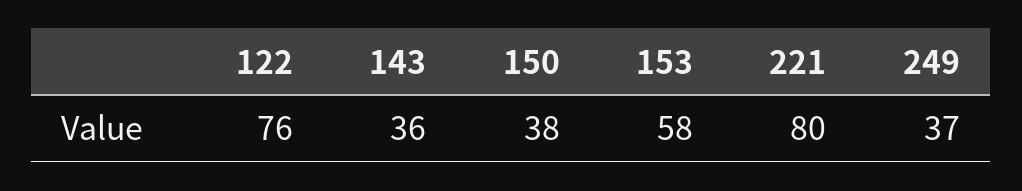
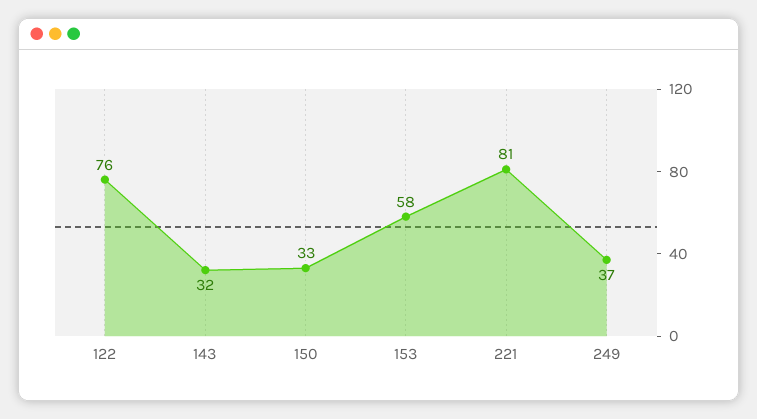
143: 36 -> 32
150: 38 -> 33
221: 80 -> 81

